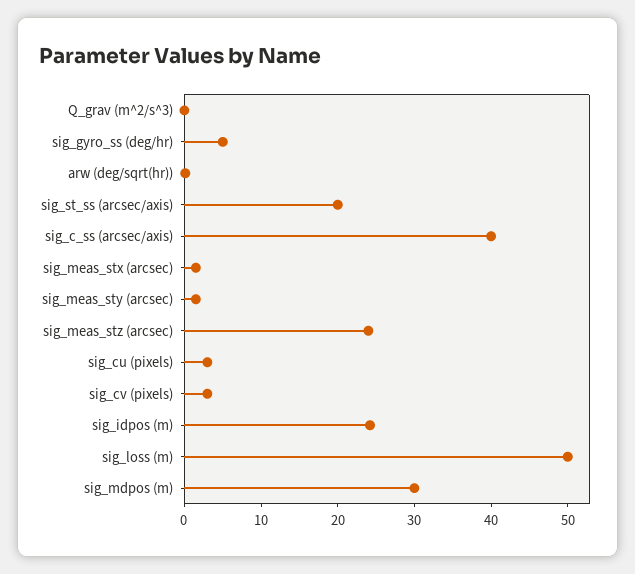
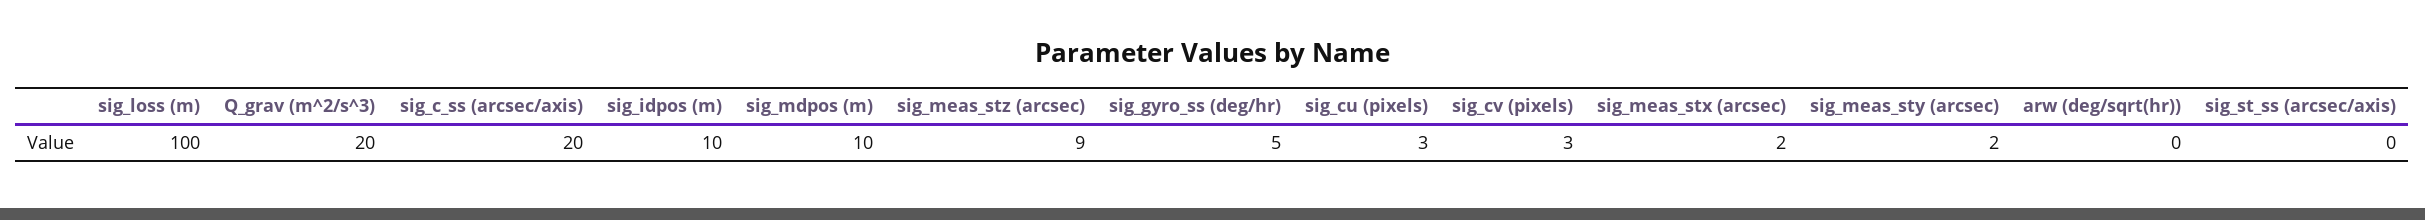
Q_grav (m^2/s^3): 0 -> 20
sig_st_ss (arcsec/axis): 20 -> 0
sig_c_ss (arcsec/axis): 40 -> 20
sig_meas_stz (arcsec): 24 -> 9
sig_idpos (m): 24 -> 10
sig_loss (m): 50 -> 100
sig_mdpos (m): 30 -> 10

